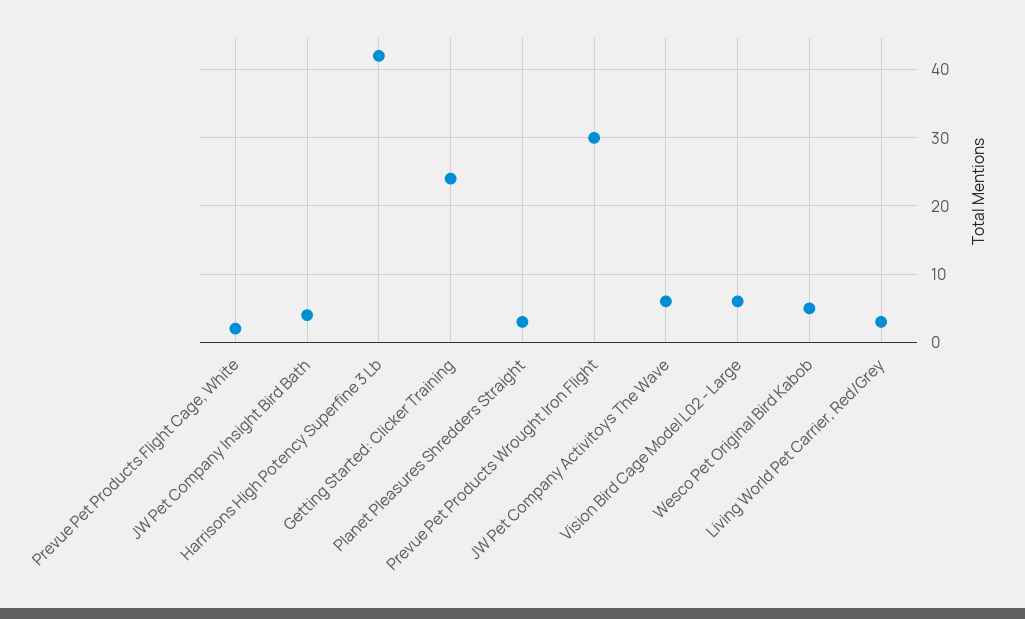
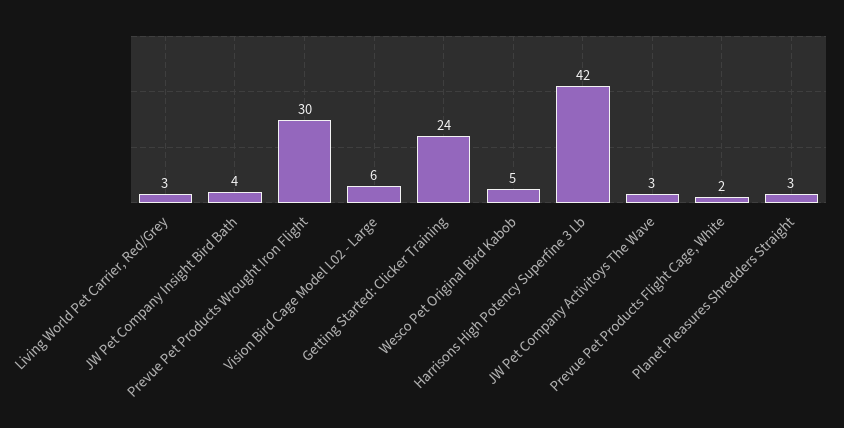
JW Pet Company Activitoys The Wave: 6 -> 3

